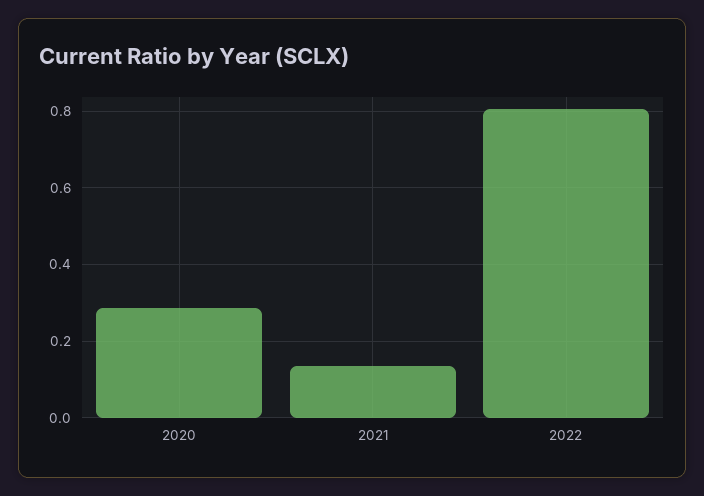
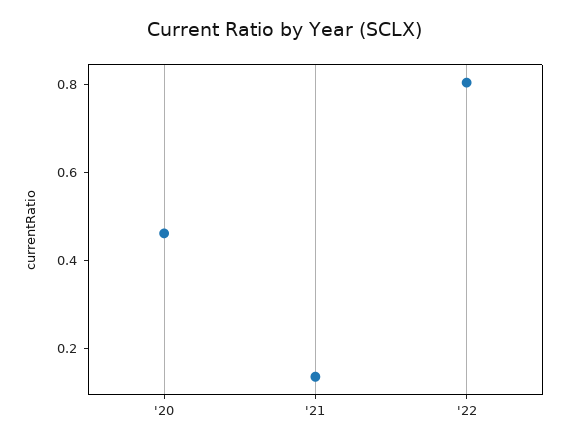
2020: 0.28 -> 0.45

